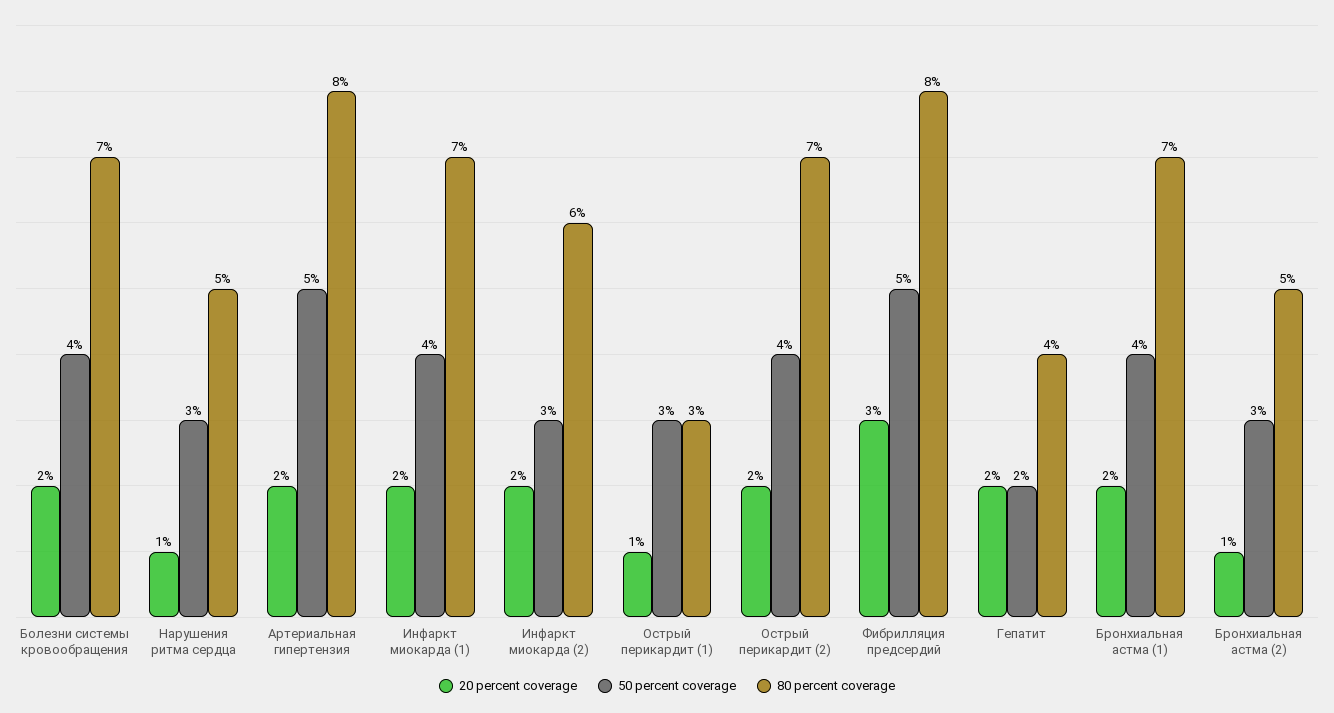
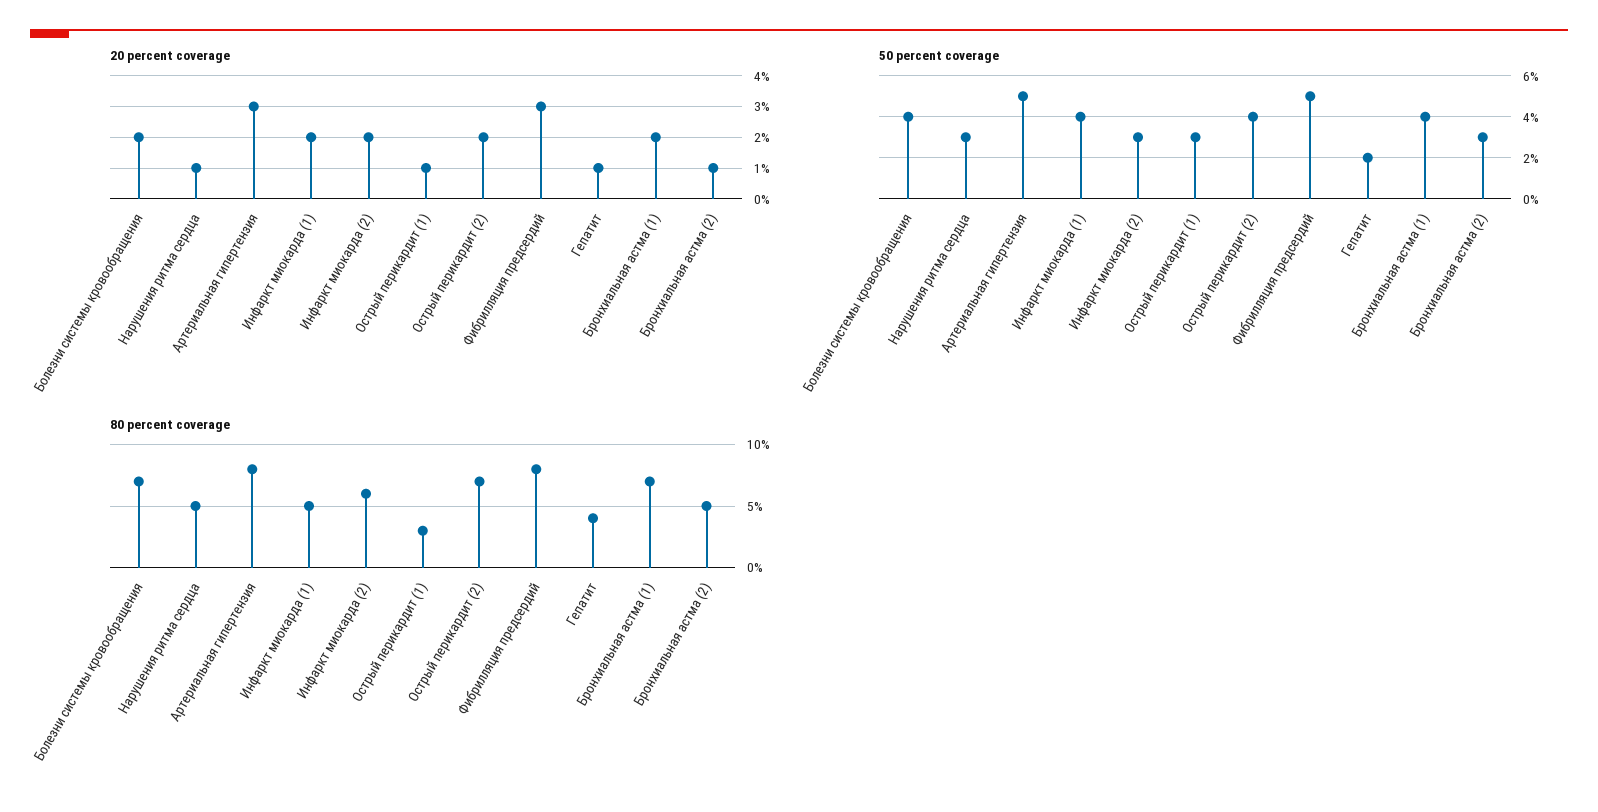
20 percent coverage, Артериальная гипертензия: 2 -> 3
80 percent coverage, Инфаркт миокарда (1): 7 -> 5
20 percent coverage, Гепатит: 2 -> 1

